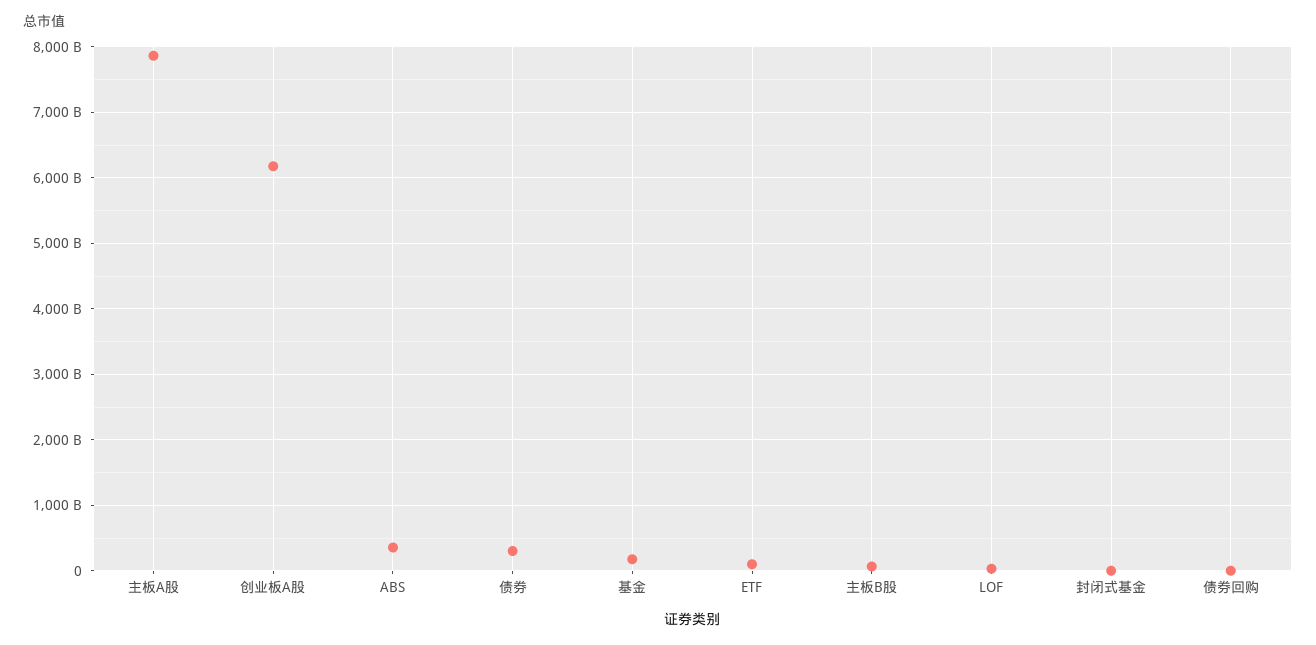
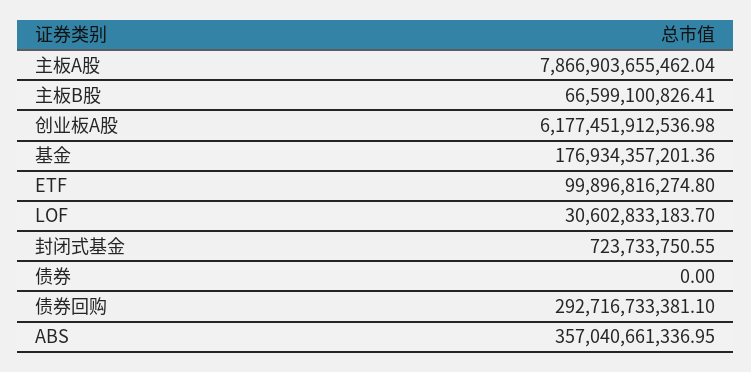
债券: 300000000000 -> 0
债券回购: 0 -> 292716733381.1

